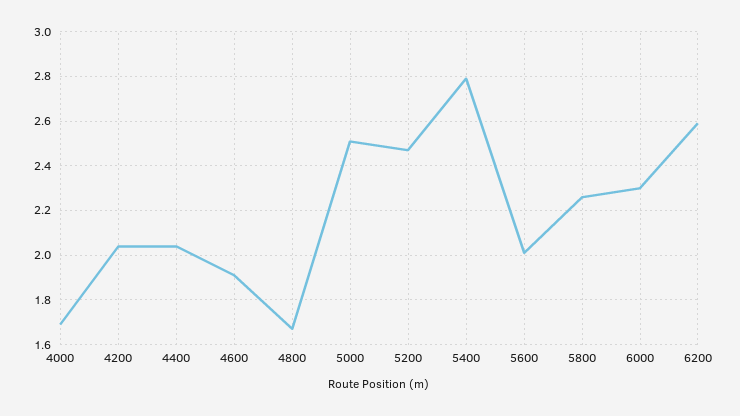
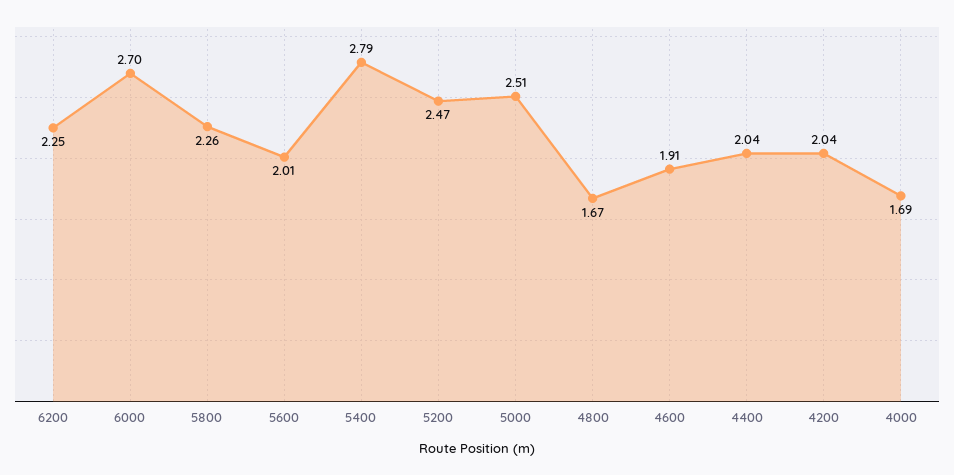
6000: 2.3 -> 2.7
6200: 2.6 -> 2.25

